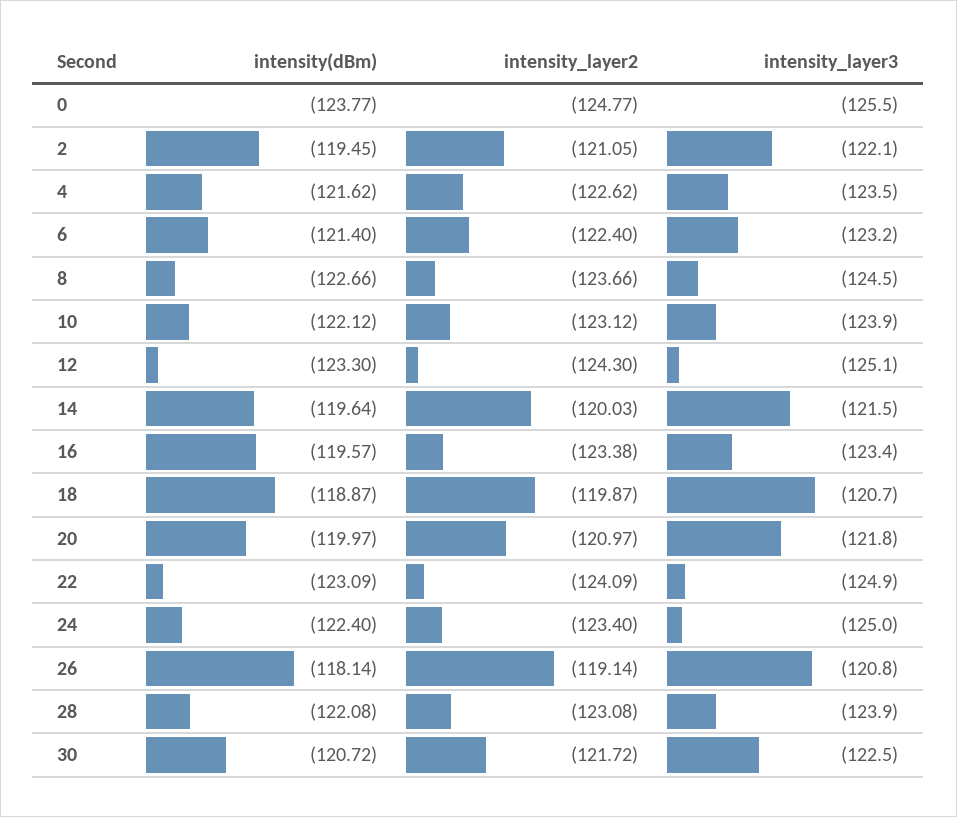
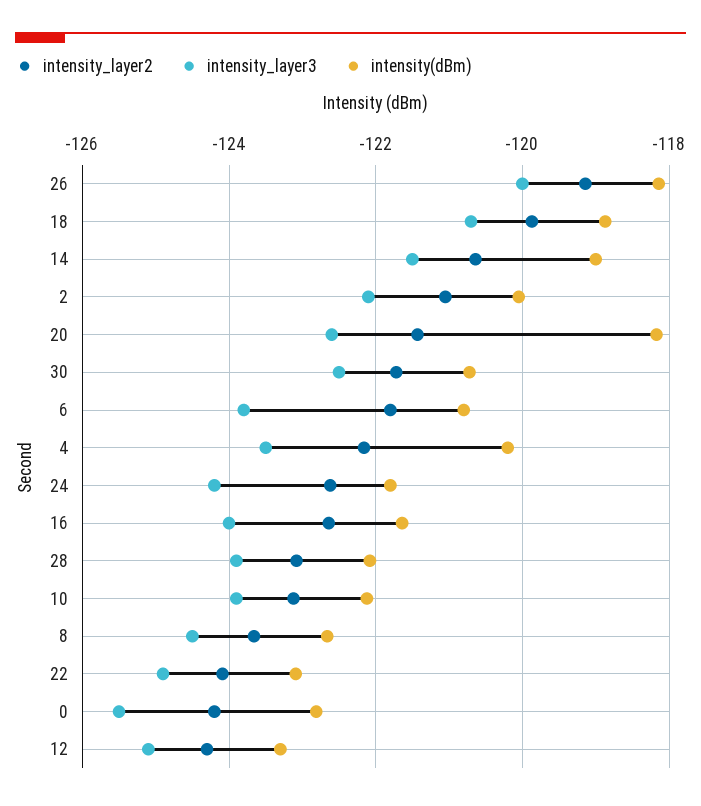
intensity(dBm), 0: -123.77 -> -122.8
intensity_layer2, 0: -124.77 -> -124.2
intensity(dBm), 2: -119.45 -> -120
intensity(dBm), 4: -121.62 -> -120.2
intensity_layer2, 4: -122.62 -> -122.2
intensity(dBm), 6: -121.4 -> -120.8
intensity_layer2, 6: -122.4 -> -121.8
intensity_layer3, 6: -123.2 -> -123.8
intensity(dBm), 14: -119.64 -> -119
intensity_layer2, 14: -120.03 -> -120.6
intensity(dBm), 16: -119.57 -> -121.6
intensity_layer2, 16: -123.38 -> -122.6
intensity_layer3, 16: -123.4 -> -124
intensity(dBm), 20: -119.97 -> -118.2
intensity_layer2, 20: -120.97 -> -121.4
intensity_layer3, 20: -121.8 -> -122.6
intensity(dBm), 24: -122.4 -> -121.8
intensity_layer2, 24: -123.4 -> -122.6
intensity_layer3, 24: -125 -> -124.2
intensity_layer3, 26: -120.8 -> -120

